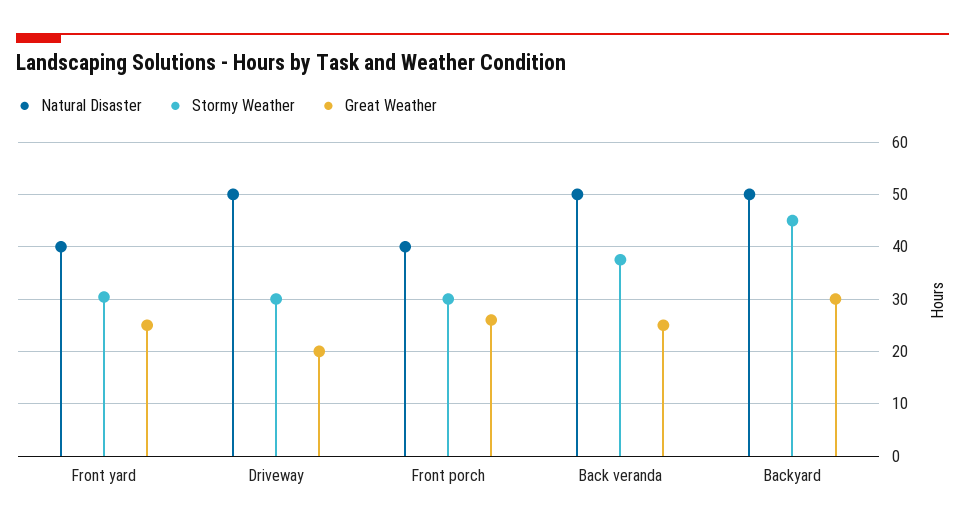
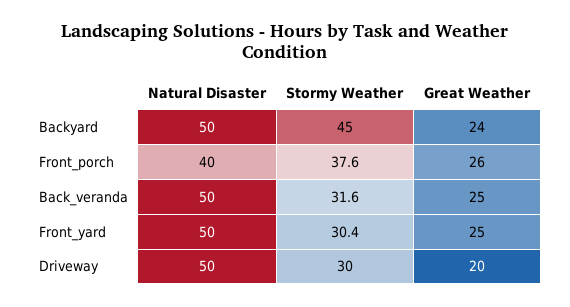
Natural Disaster, Front yard: 40 -> 50
Stormy Weather, Front porch: 30 -> 37.6
Stormy Weather, Back veranda: 38 -> 31.6
Great Weather, Backyard: 30 -> 24

